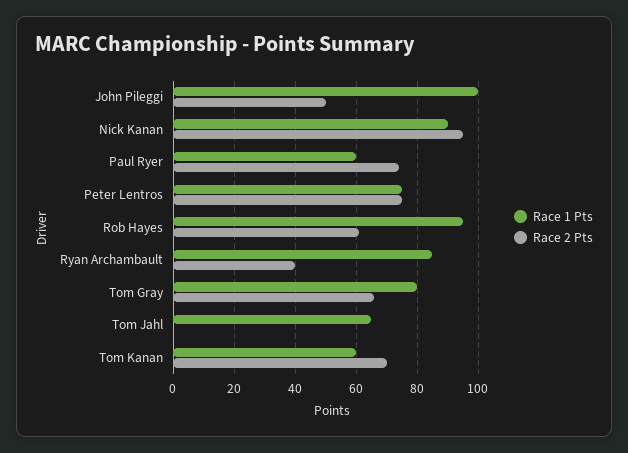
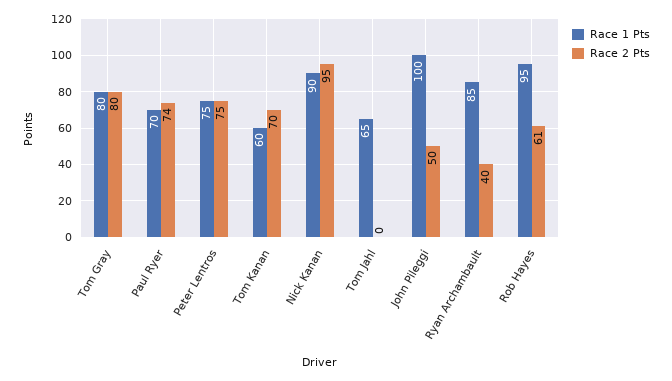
Race 1 Pts, Paul Ryer: 60 -> 70
Race 2 Pts, Tom Gray: 65 -> 80

